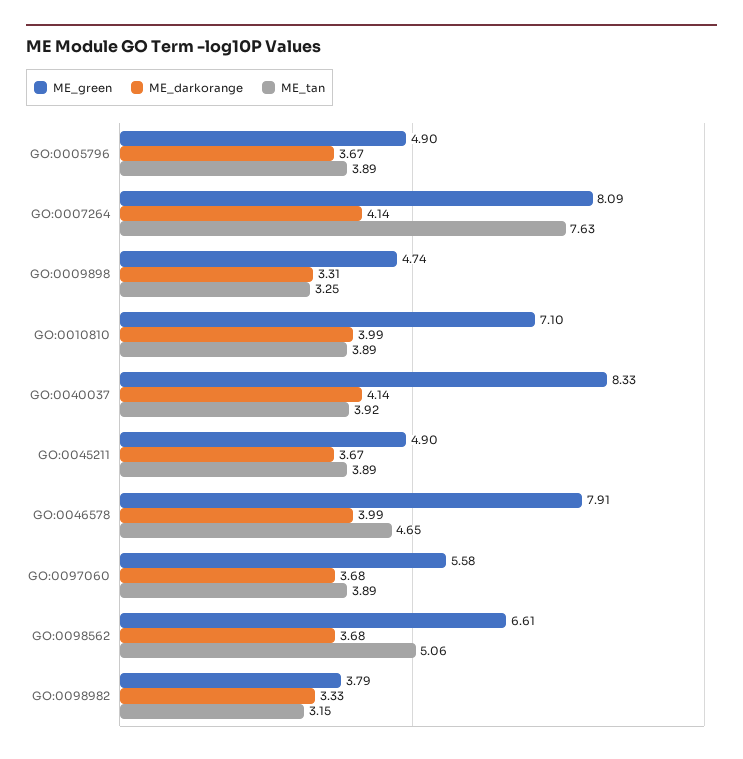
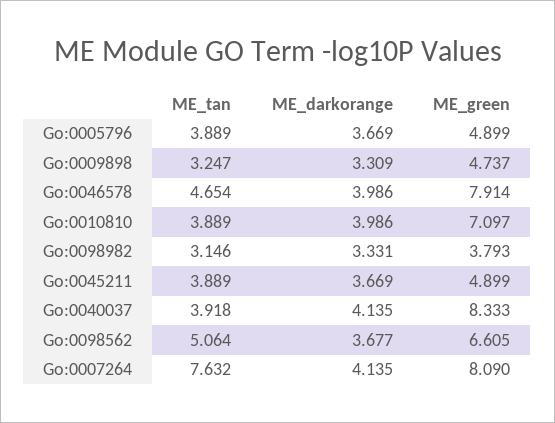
ME_green, GO:0097060: 5.58 -> none
ME_darkorange, GO:0097060: 3.68 -> none
ME_tan, GO:0097060: 3.89 -> none

